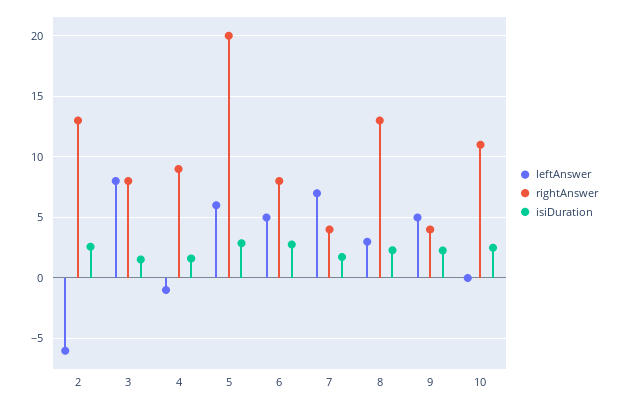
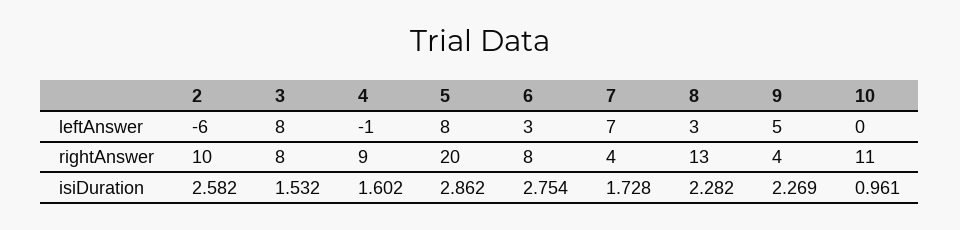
rightAnswer, 2: 13 -> 10
leftAnswer, 5: 6 -> 8
leftAnswer, 6: 5 -> 3
isiDuration, 10: 2.5 -> 0.961

